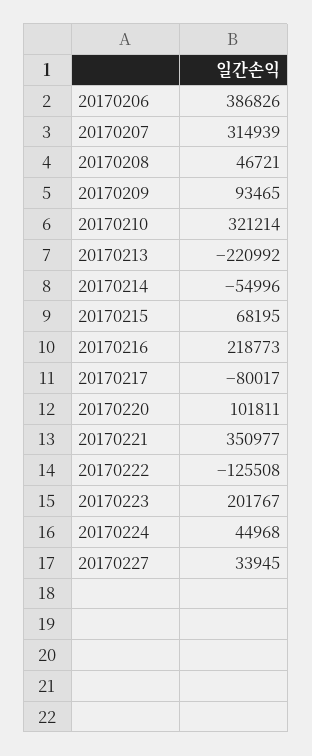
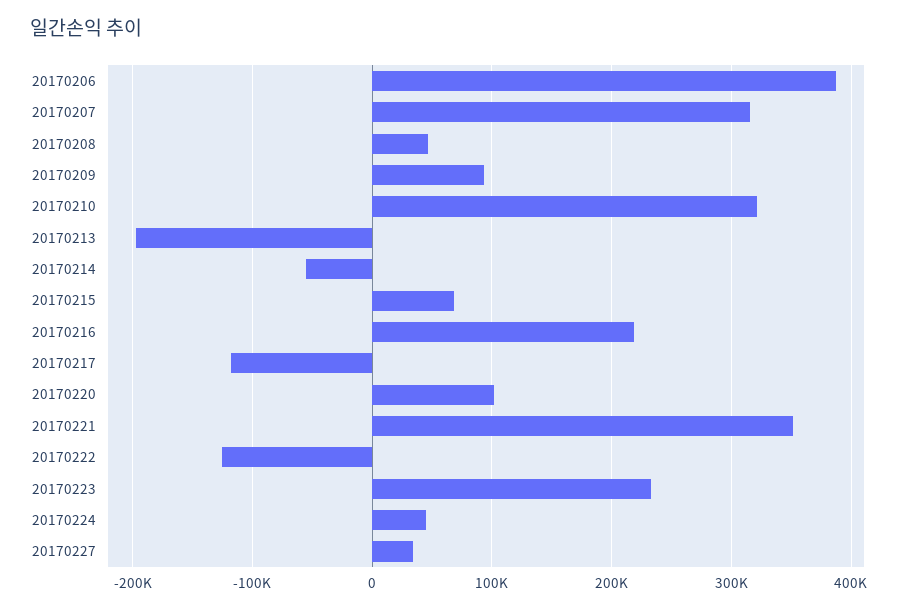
20170213: -220992 -> -200000
20170217: -80017 -> -120000
20170223: 201767 -> 230000

